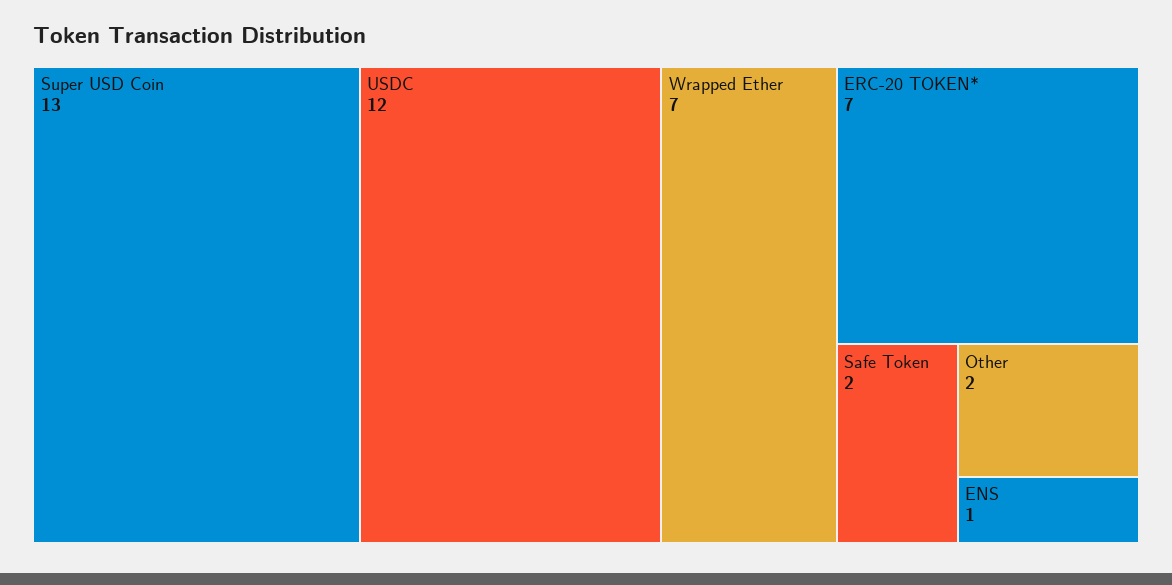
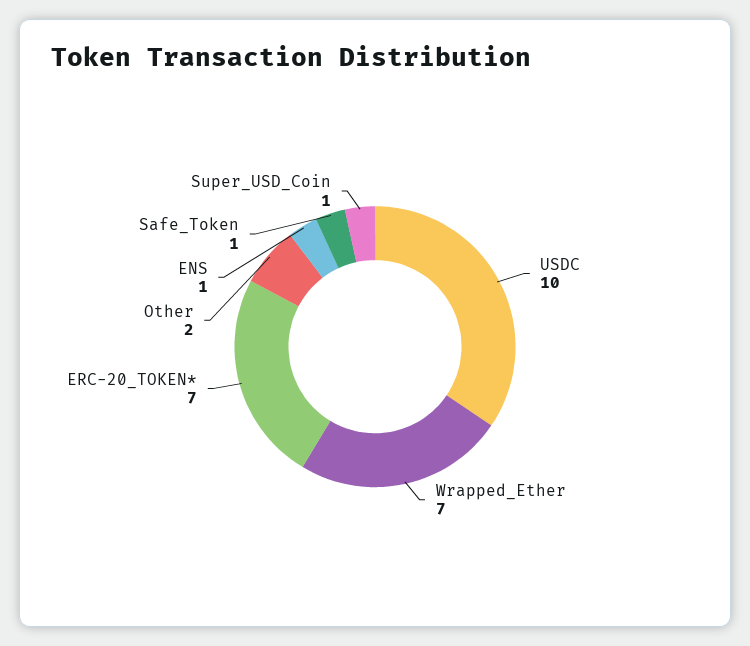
Super USD Coin: 13 -> 1
USDC: 12 -> 10
Safe Token: 2 -> 1

